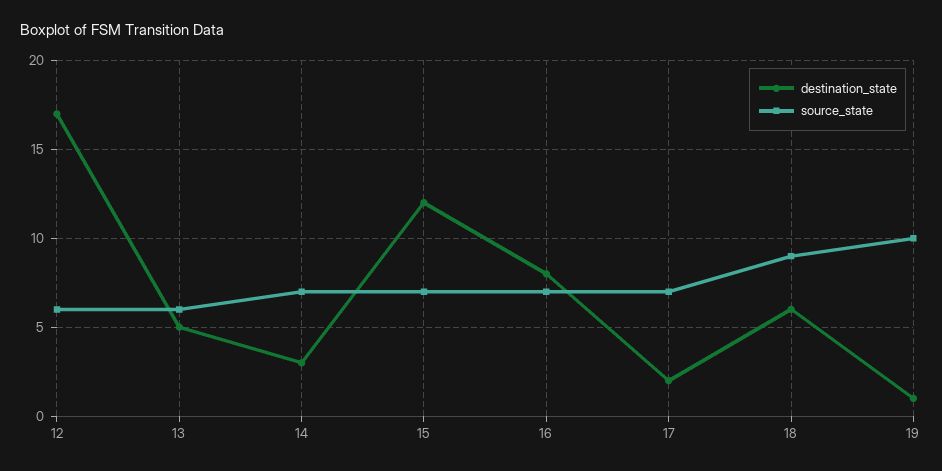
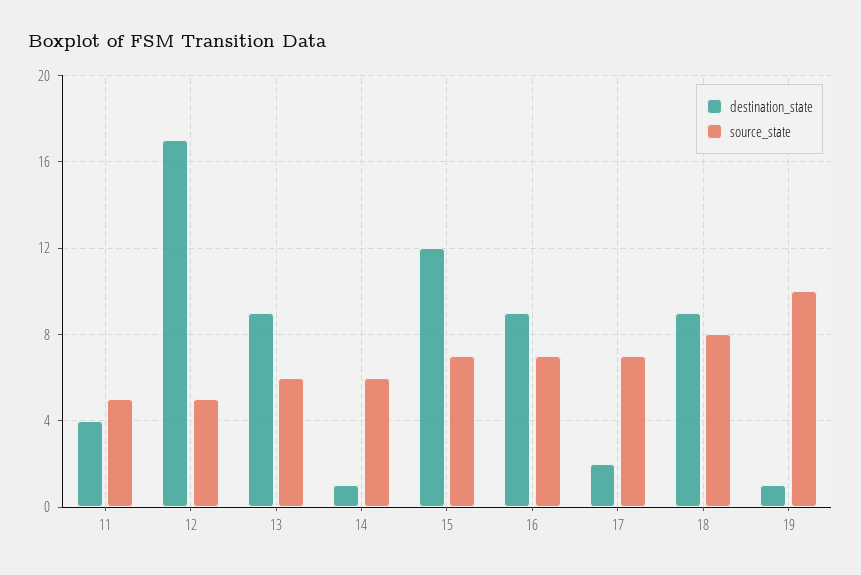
source_state, 12: 6 -> 5
destination_state, 13: 5 -> 9
destination_state, 14: 3 -> 1
source_state, 14: 7 -> 6
destination_state, 16: 8 -> 9
destination_state, 18: 6 -> 9
source_state, 18: 9 -> 8
destination_state, 11: none -> 4
source_state, 11: none -> 5

